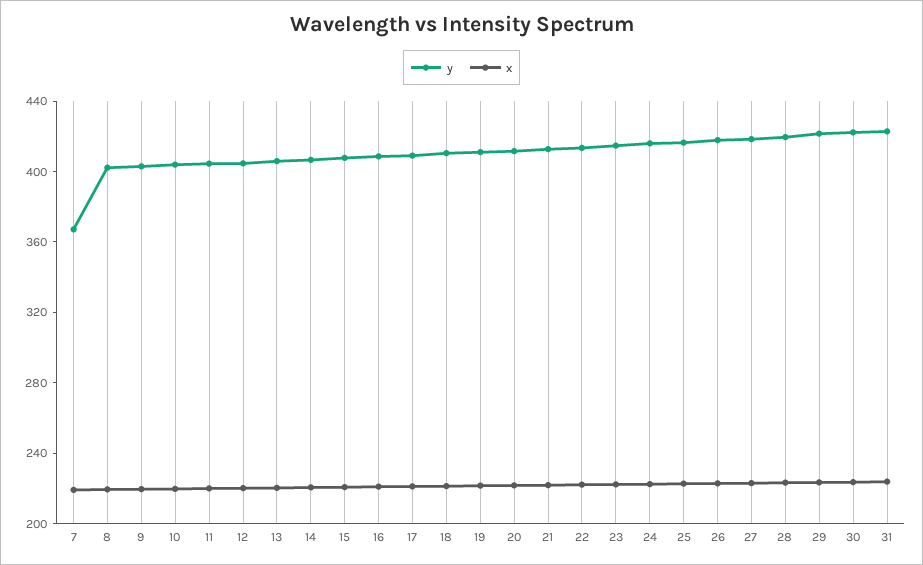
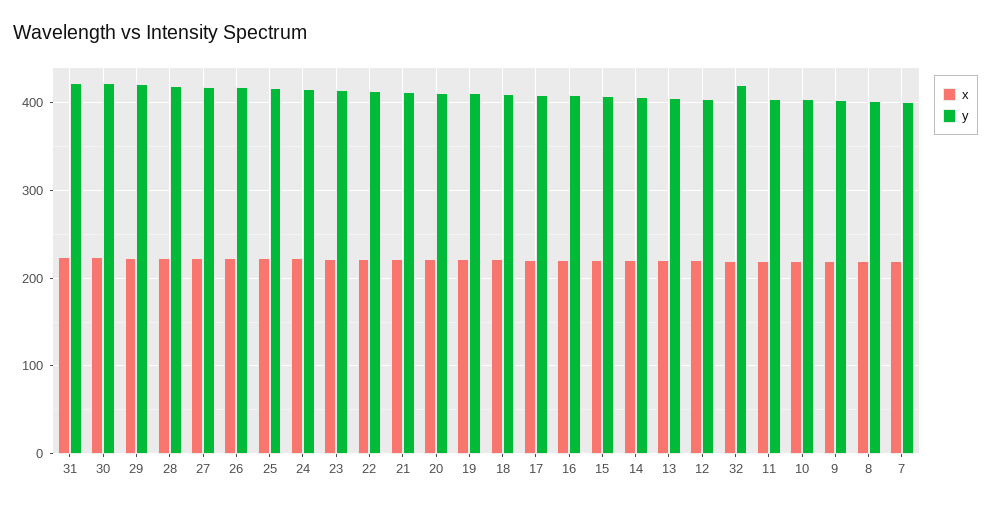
y, 7: 370 -> 400
x, 32: none -> 220
y, 32: none -> 420

